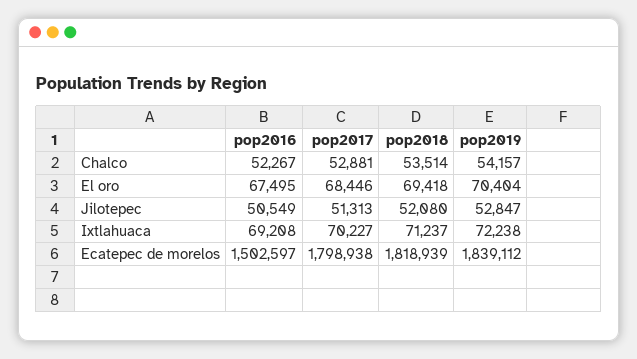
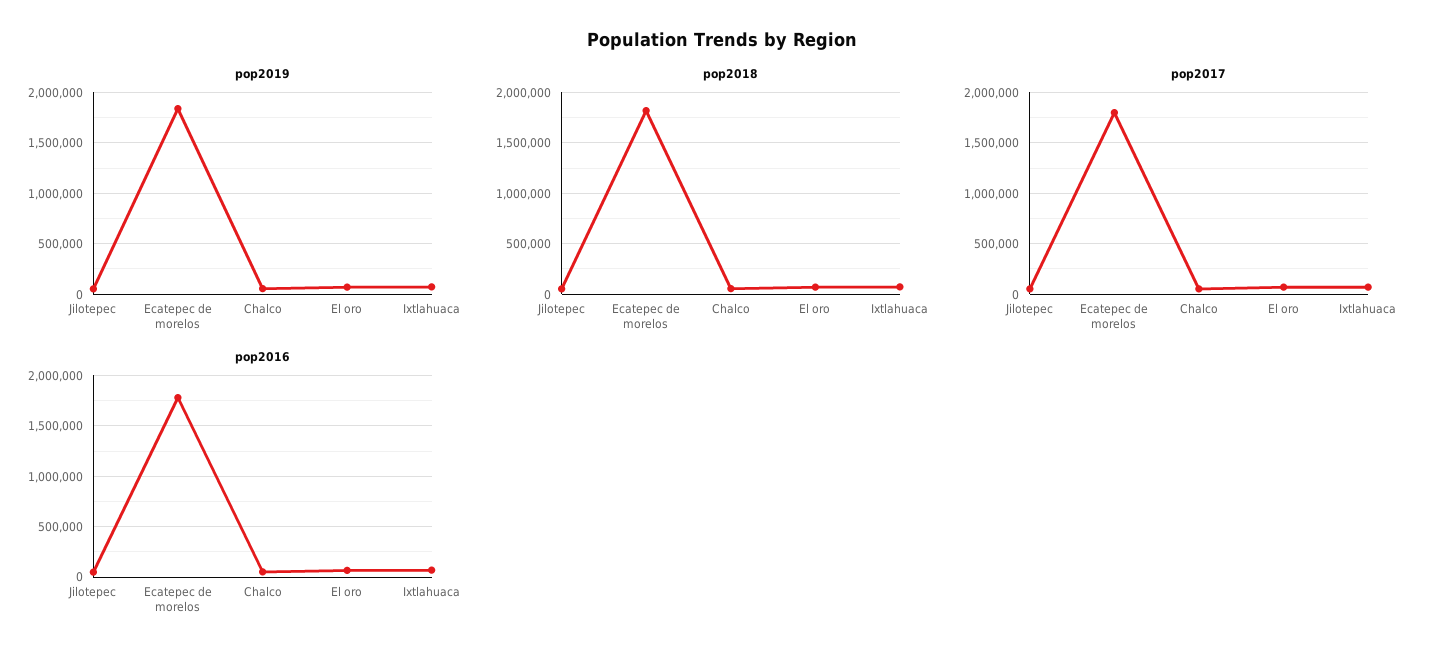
pop2016, Ecatepec de morelos: 1502597 -> 1800000

